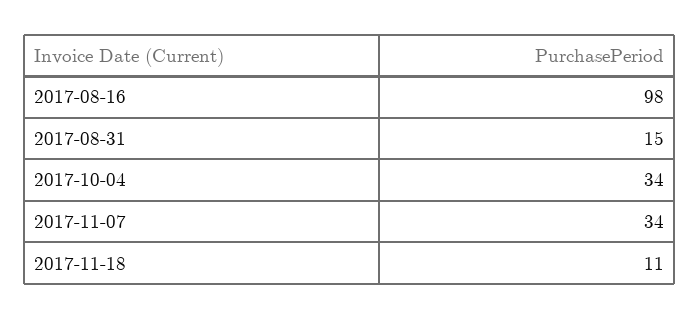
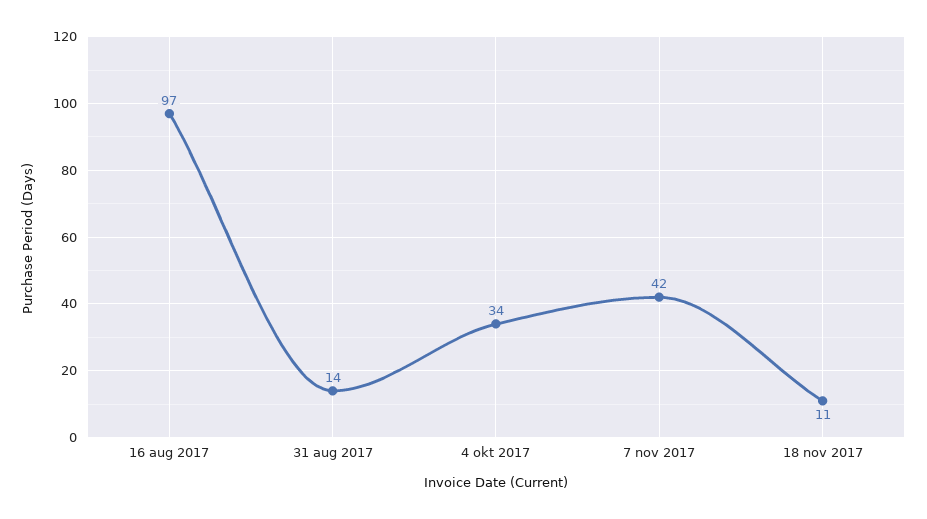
2017-08-16: 98 -> 97
2017-08-31: 15 -> 14
2017-11-07: 34 -> 42

